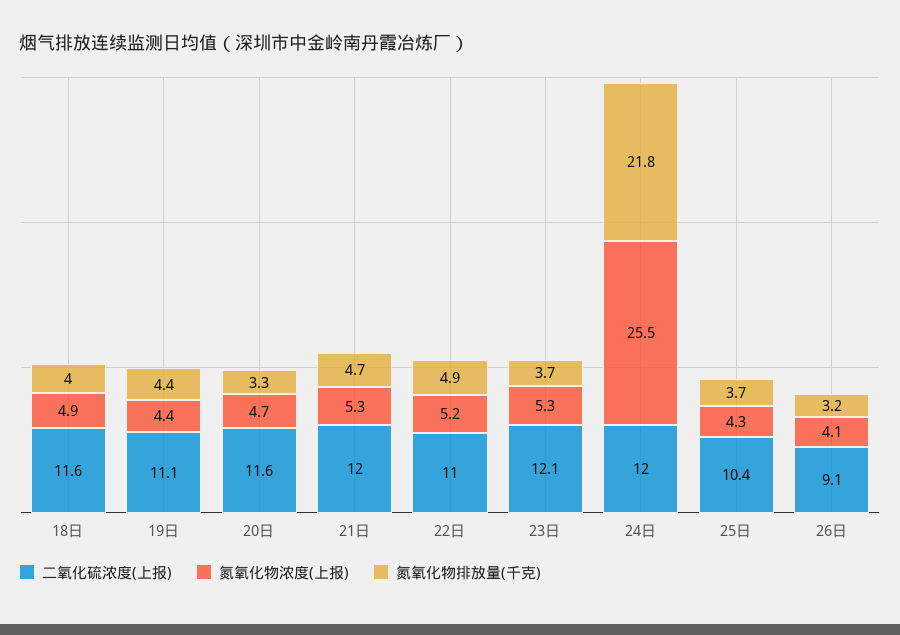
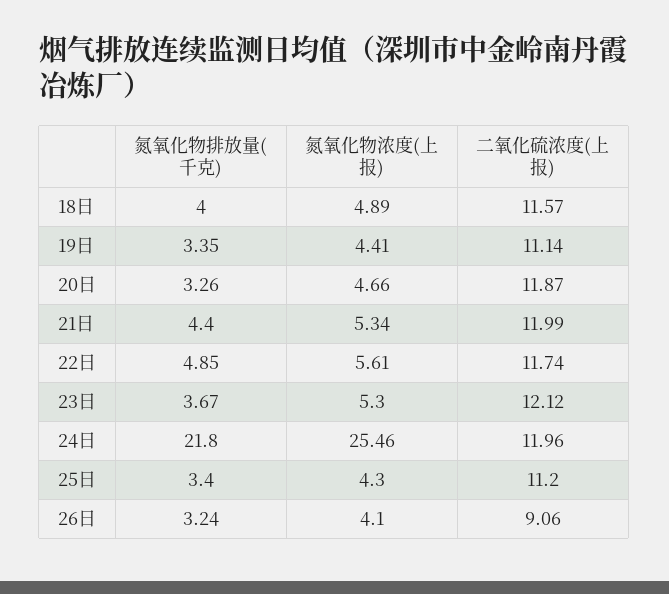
氮氧化物排放量(千克), 19日: 4.4 -> 3.35
二氧化硫浓度(上报), 20日: 11.6 -> 11.87
氮氧化物排放量(千克), 21日: 4.7 -> 4.4
二氧化硫浓度(上报), 22日: 11 -> 11.74
氮氧化物浓度(上报), 22日: 5.2 -> 5.61
二氧化硫浓度(上报), 25日: 10.4 -> 11.2
氮氧化物排放量(千克), 25日: 3.7 -> 3.4

